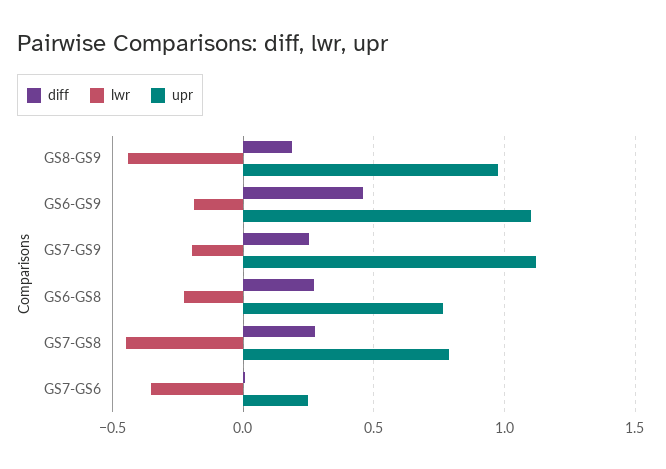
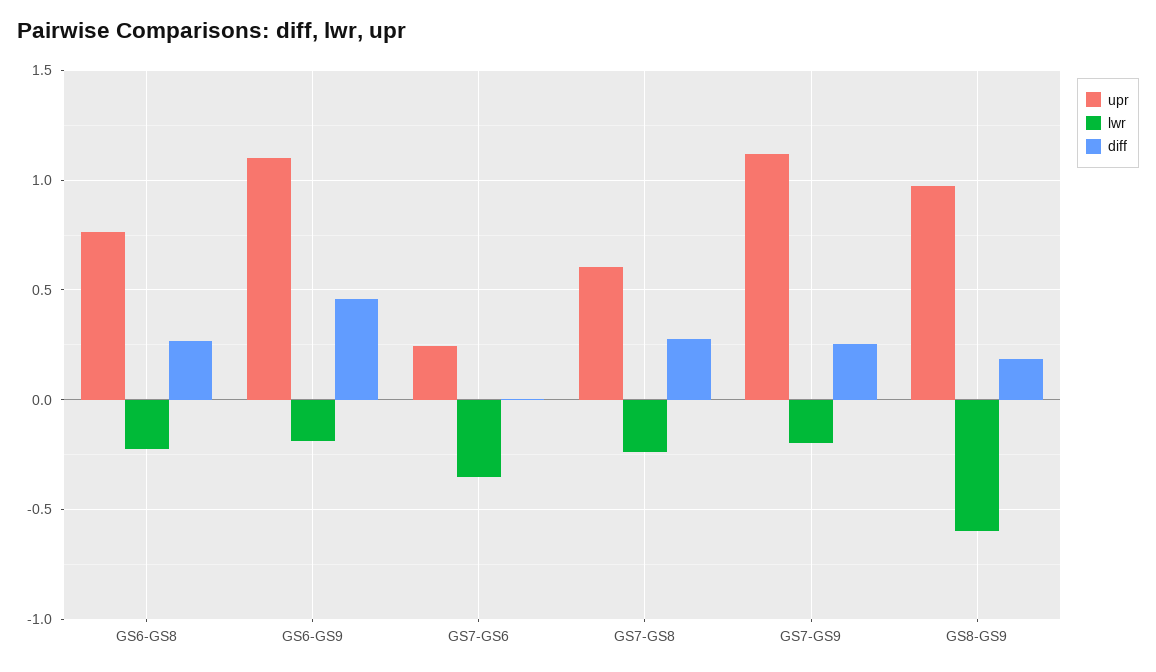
lwr, GS8-GS9: -0.45 -> -0.6
lwr, GS7-GS8: -0.45 -> -0.25
upr, GS7-GS8: 0.8 -> 0.6

